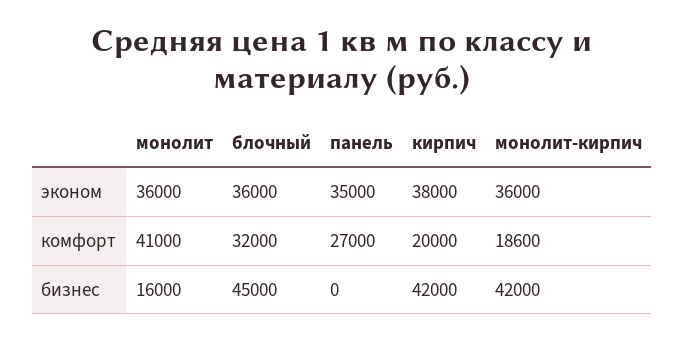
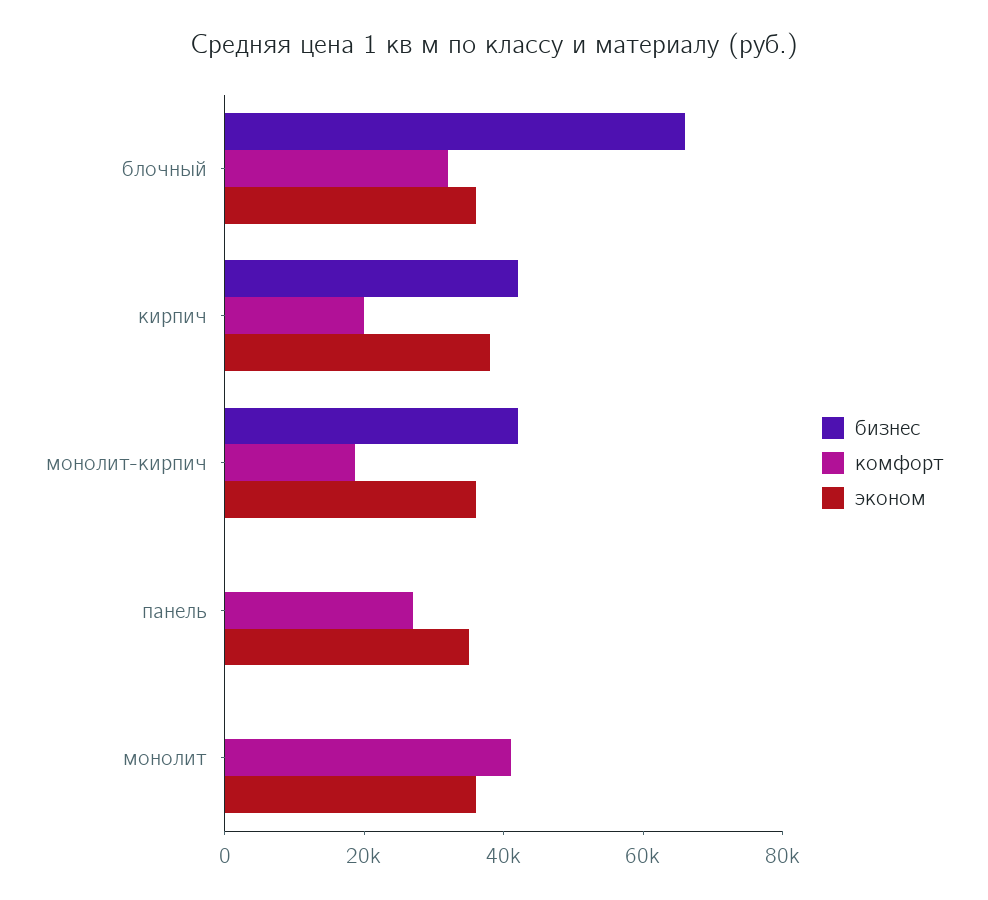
бизнес, монолит: 16000 -> 0
бизнес, блочный: 45000 -> 65000

